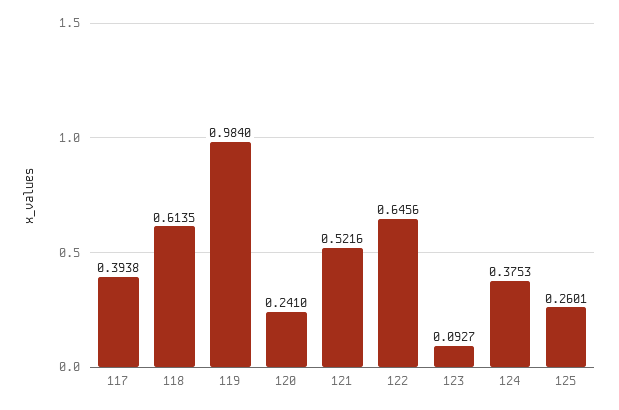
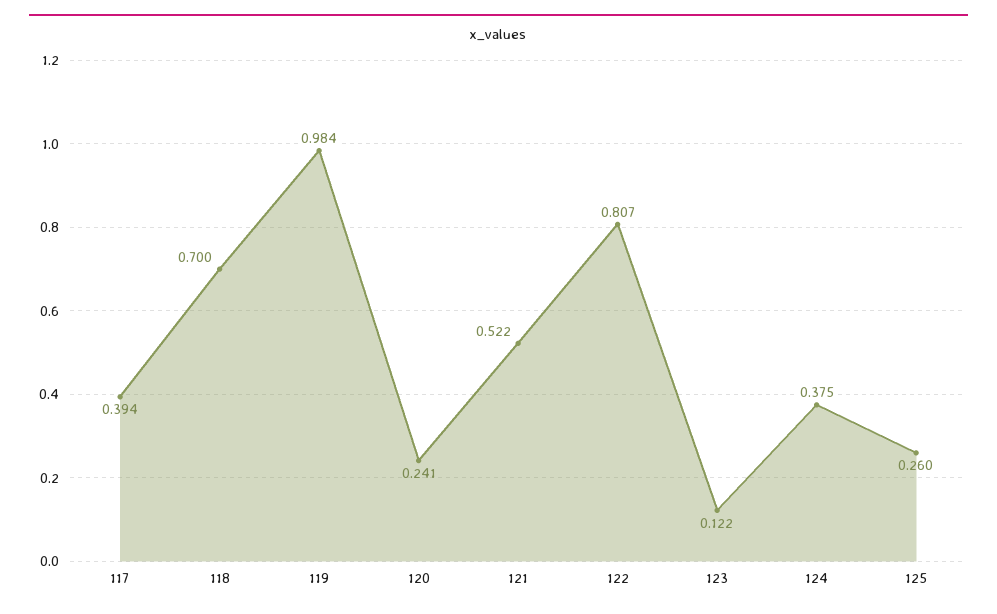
118: 0.6135 -> 0.7
122: 0.6456 -> 0.807
123: 0.0927 -> 0.122

